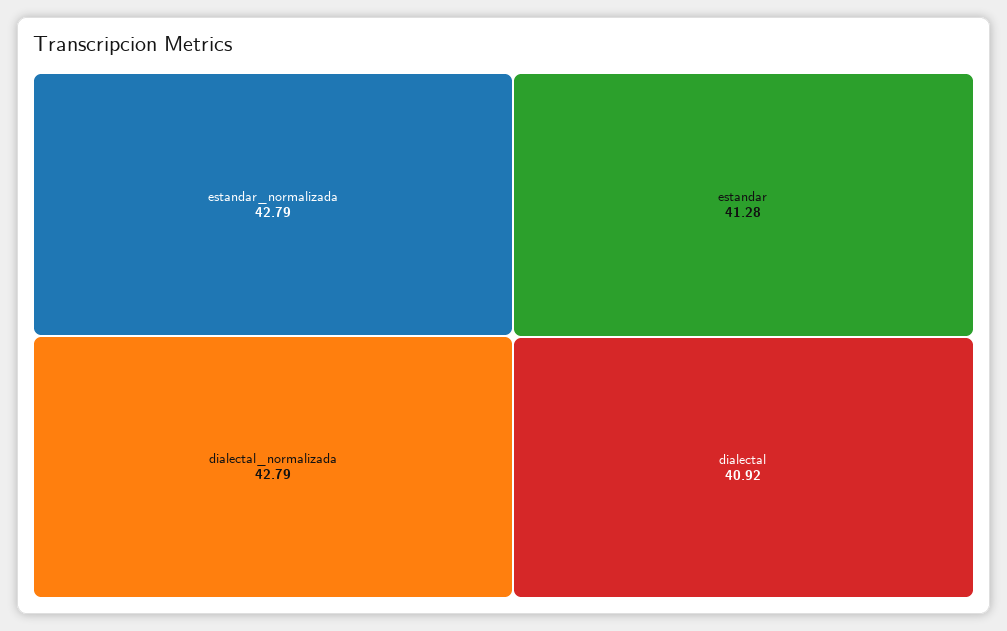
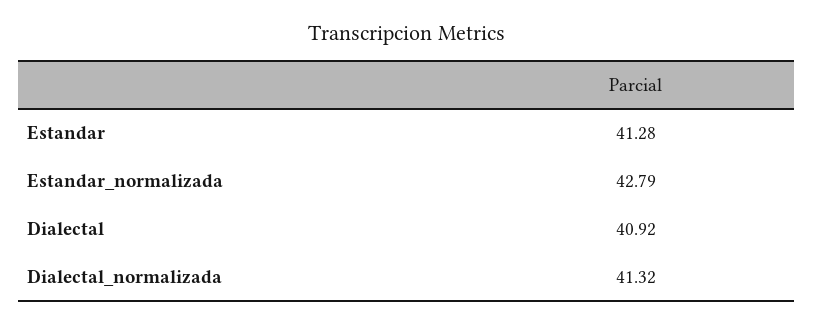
dialectal_normalizada: 42.79 -> 41.32

